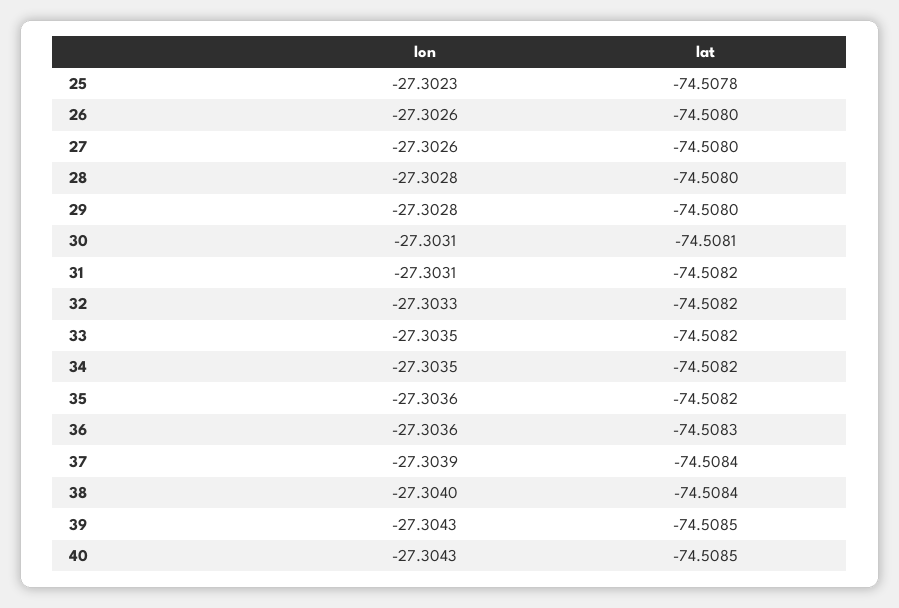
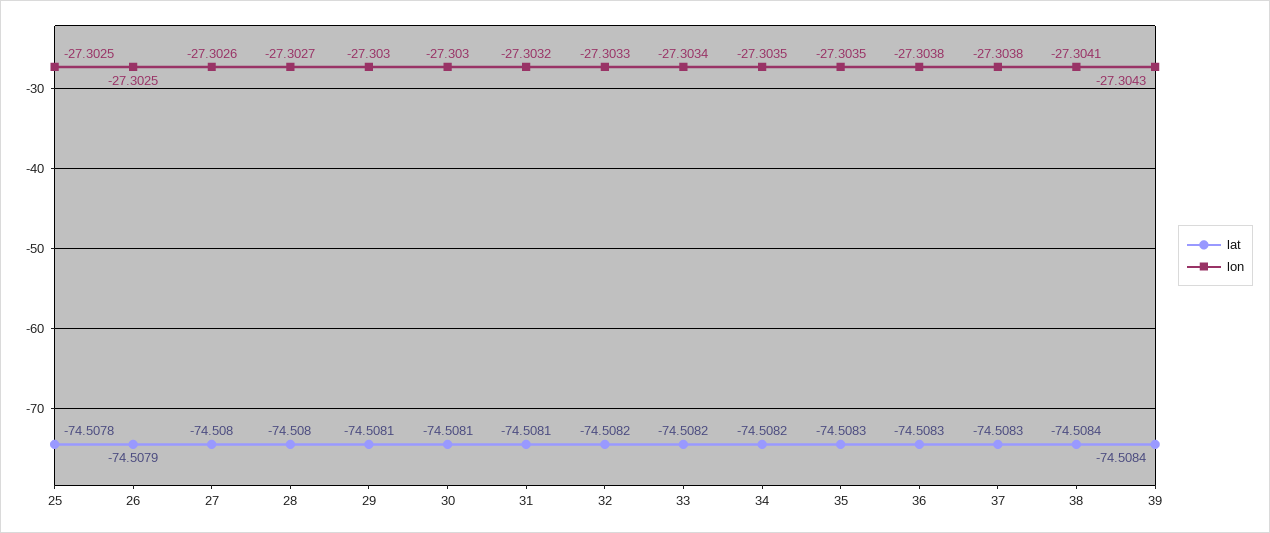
lon, 25: -27.3023 -> -27.3025
lon, 26: -27.3026 -> -27.3025
lat, 26: -74.508 -> -74.5079
lon, 28: -27.3028 -> -27.3027
lon, 29: -27.3028 -> -27.303
lat, 29: -74.508 -> -74.5081
lon, 30: -27.3031 -> -27.303
lon, 31: -27.3031 -> -27.3032
lat, 31: -74.5082 -> -74.5081
lon, 33: -27.3035 -> -27.3034
lon, 35: -27.3036 -> -27.3035
lat, 35: -74.5082 -> -74.5083
lon, 36: -27.3036 -> -27.3038
lon, 37: -27.3039 -> -27.3038
lat, 37: -74.5084 -> -74.5083
lon, 38: -27.304 -> -27.3041
lat, 39: -74.5085 -> -74.5084
lon, 40: -27.3043 -> none
lat, 40: -74.5085 -> none

